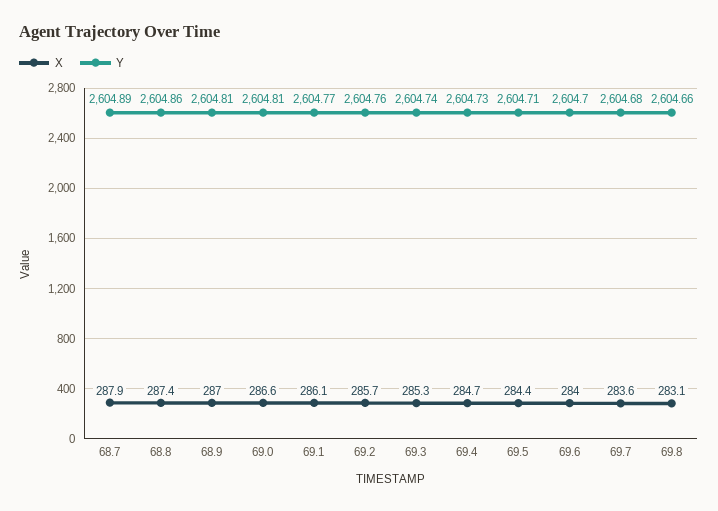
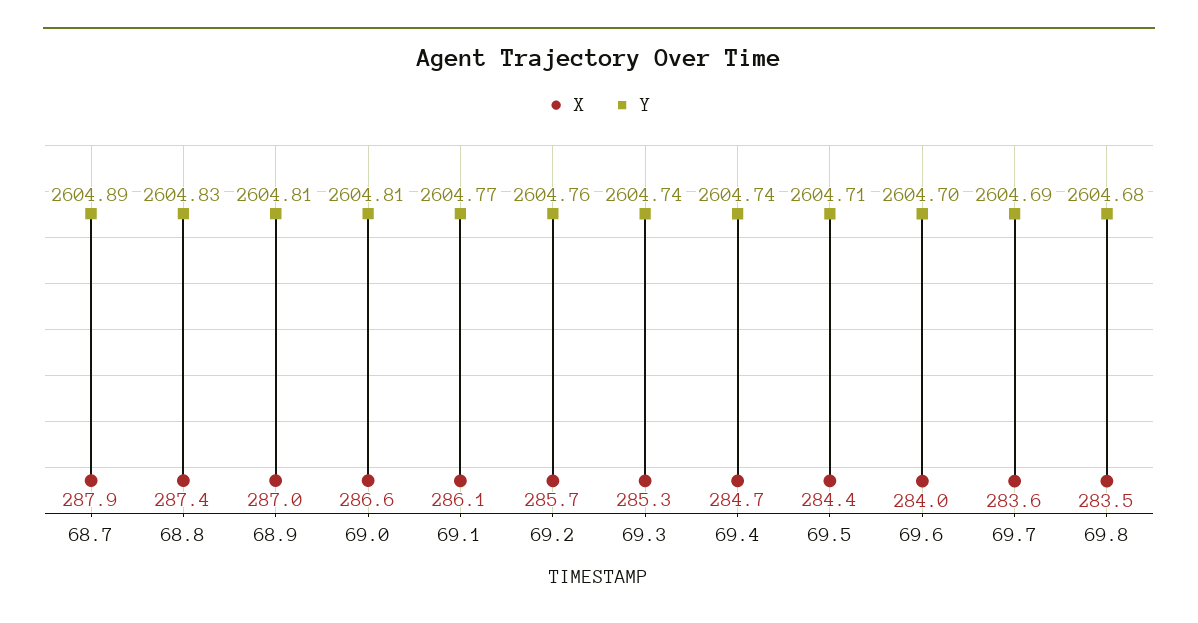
Y, 68.8: 2604.86 -> 2604.83
Y, 69.4: 2604.73 -> 2604.74
Y, 69.7: 2604.68 -> 2604.69
X, 69.8: 283.1 -> 283.5
Y, 69.8: 2604.66 -> 2604.68

